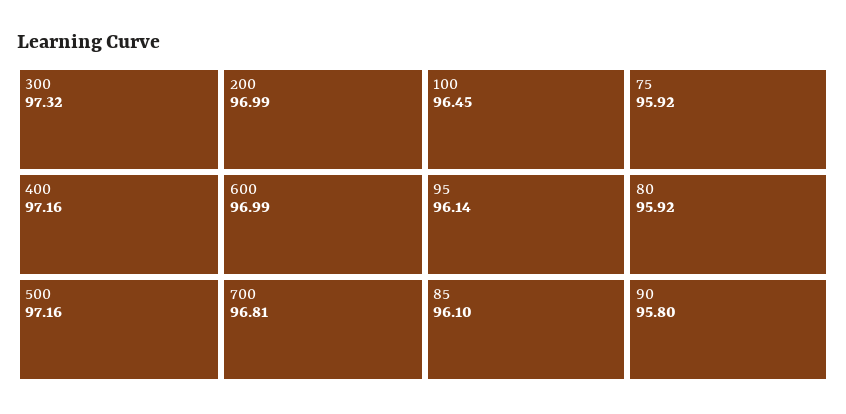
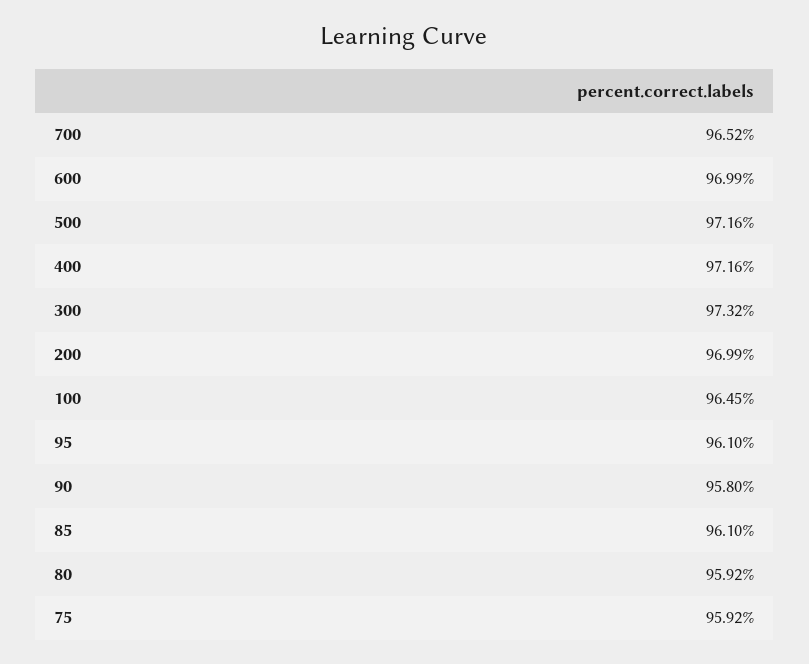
700: 96.81 -> 96.52
95: 96.14 -> 96.1

